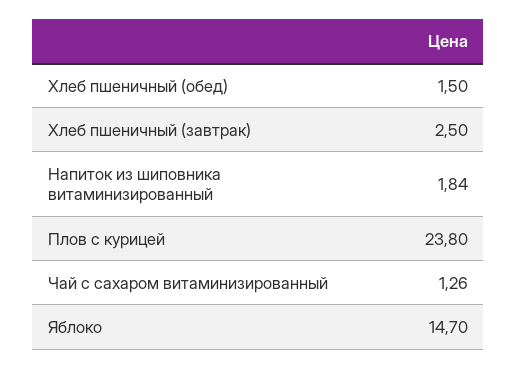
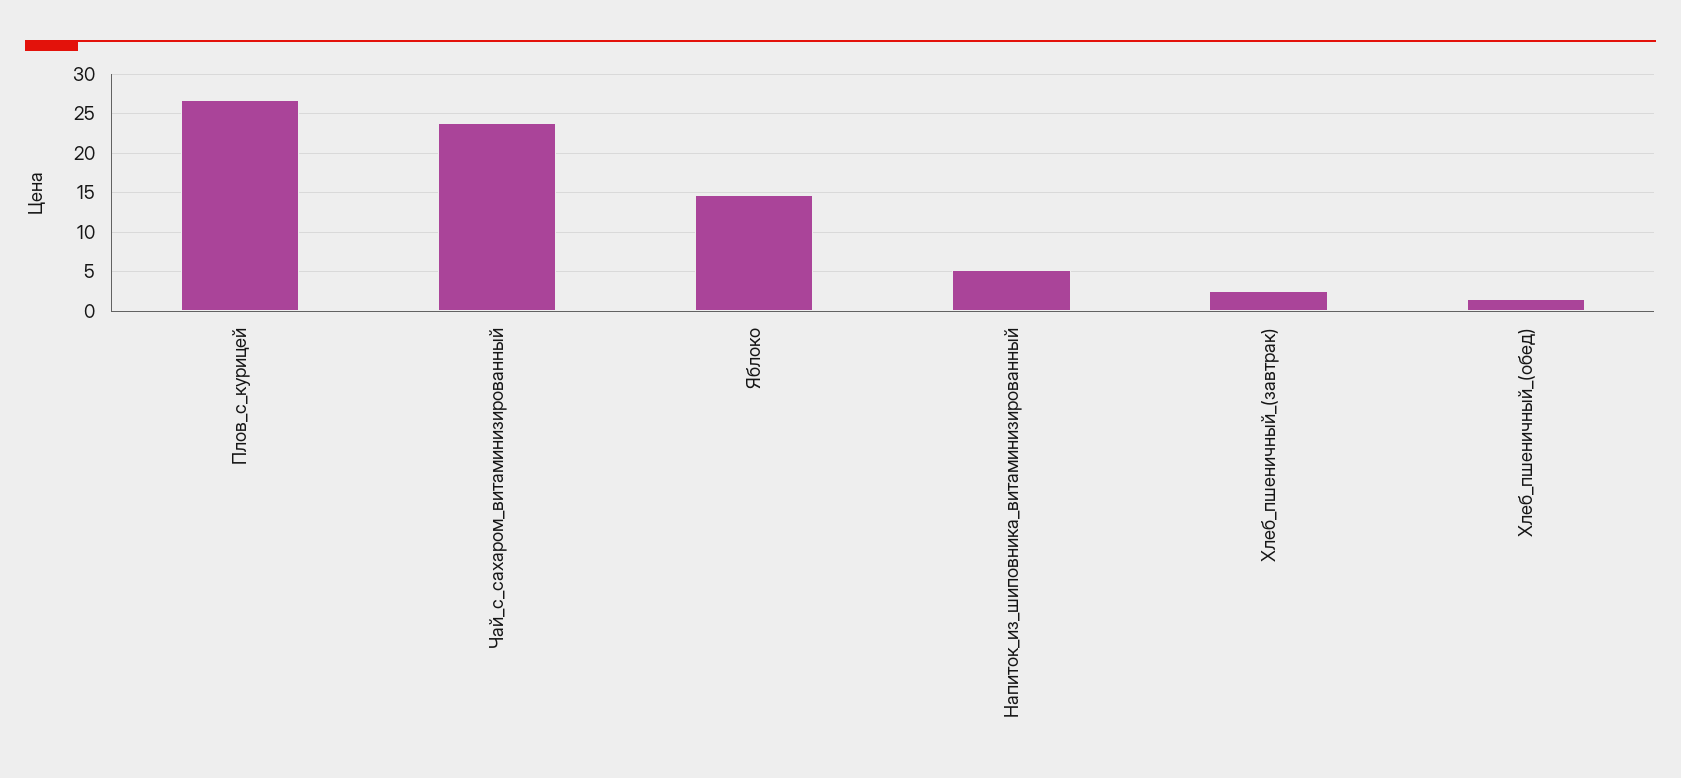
Напиток из шиповника витаминизированный: 1.84 -> 5
Плов с курицей: 23.8 -> 27
Чай с сахаром витаминизированный: 1.26 -> 24

